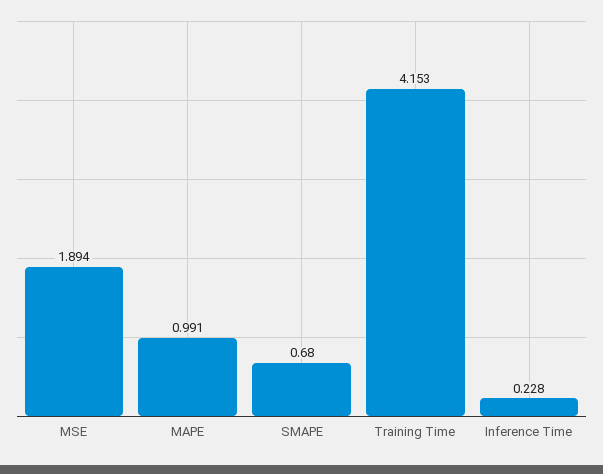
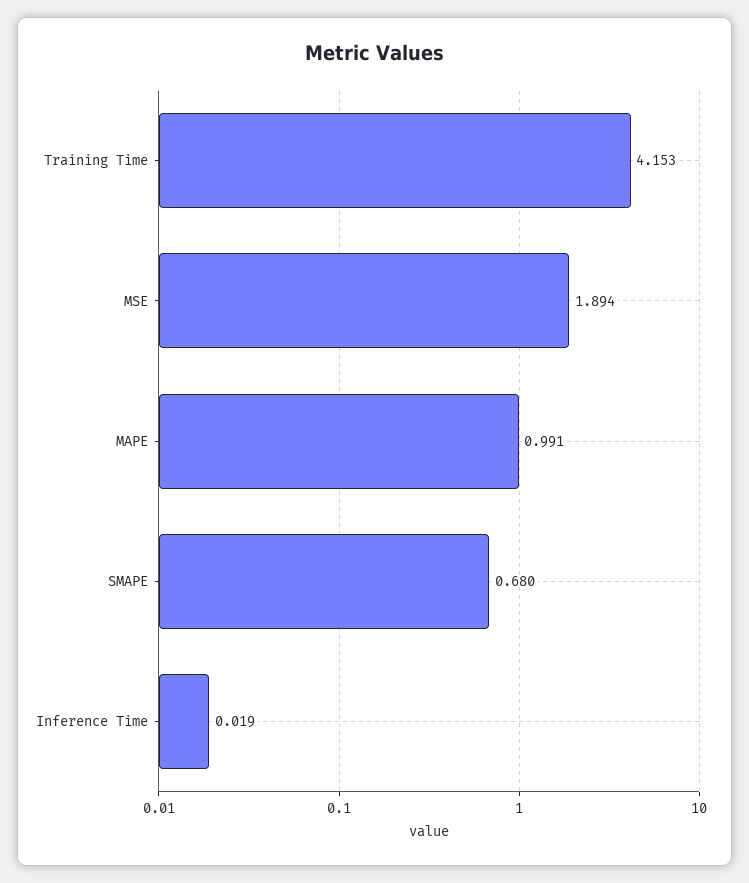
Inference Time: 0.228 -> 0.019

